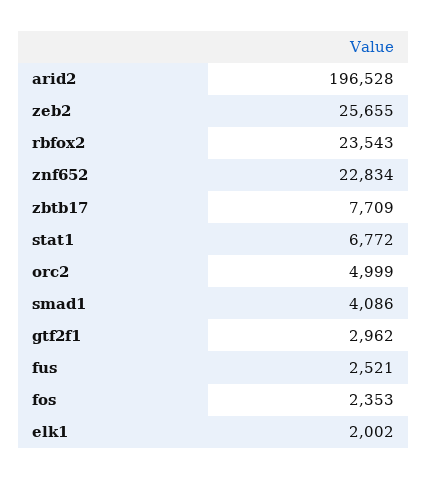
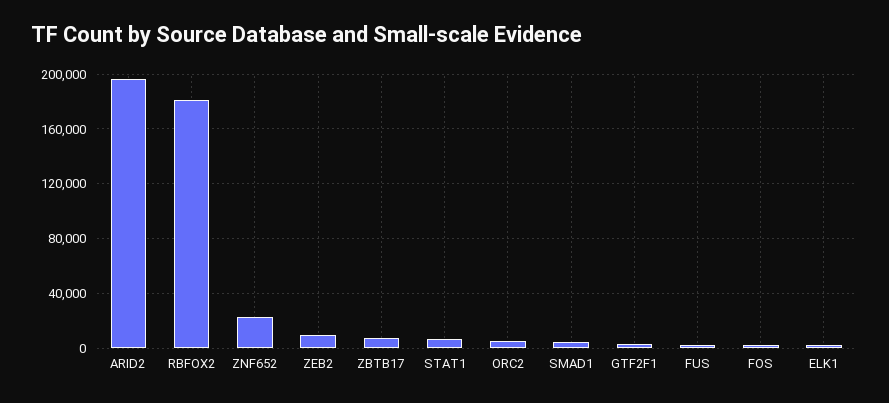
zeb2: 25655 -> 10000
rbfox2: 23543 -> 180000

